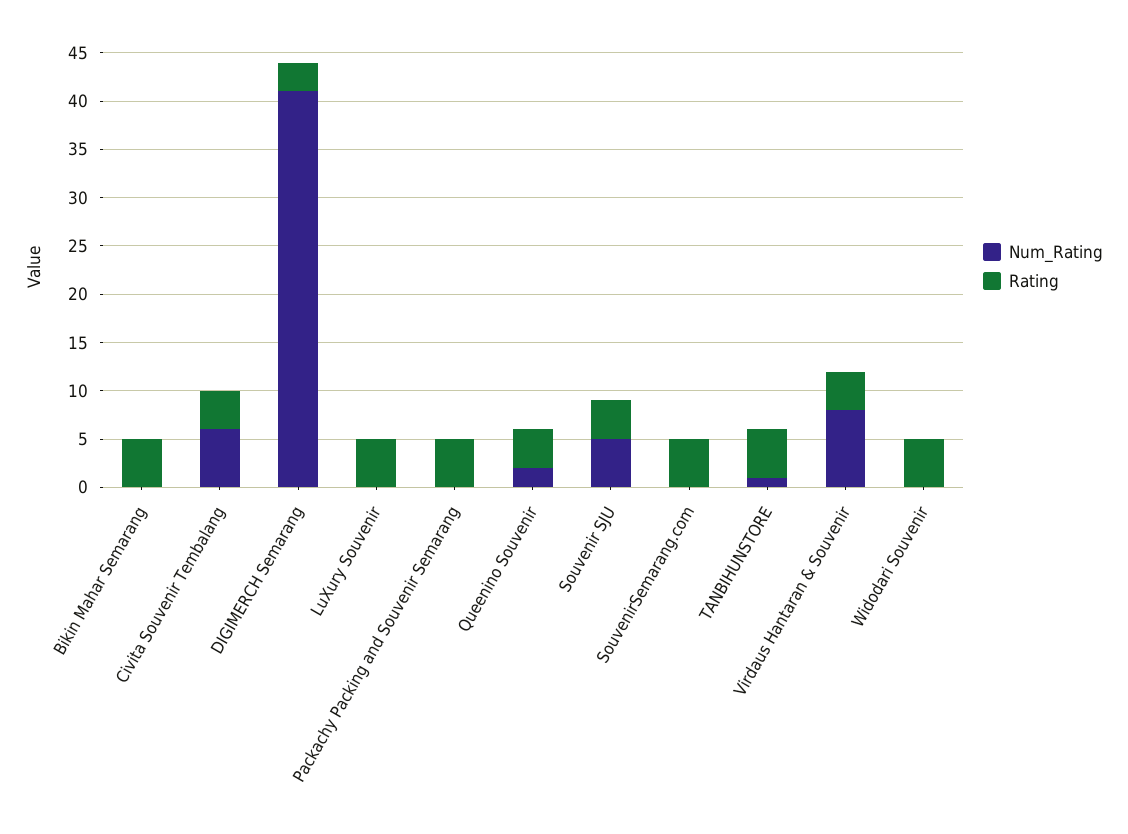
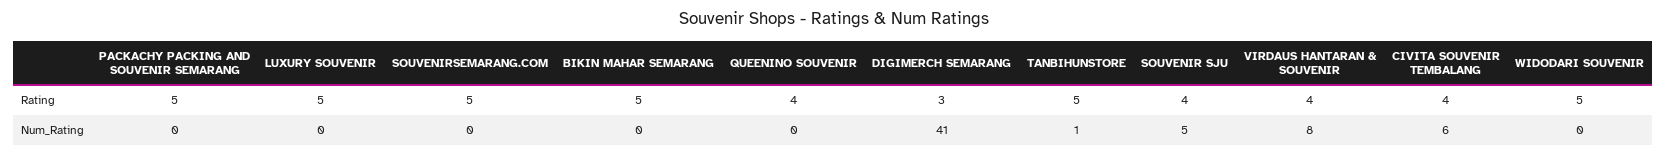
Num_Rating, Queenino Souvenir: 2 -> 0

